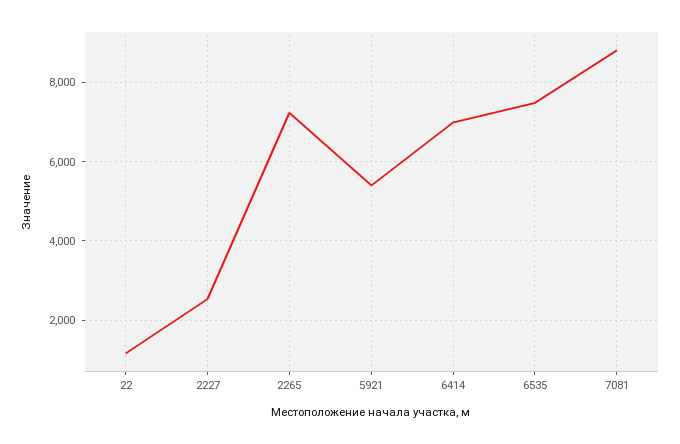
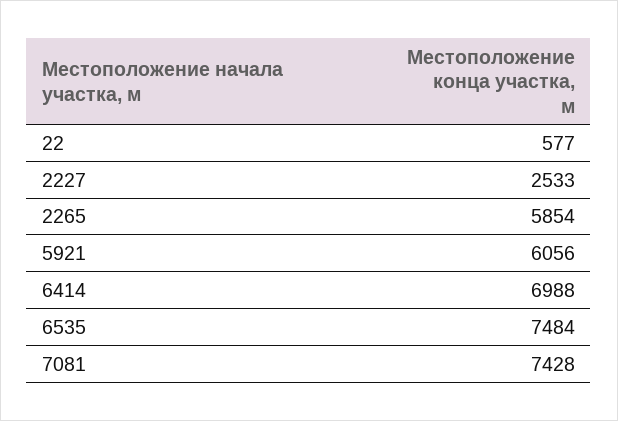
22: 1200 -> 577
2265: 7200 -> 5854
5921: 5400 -> 6056
7081: 8800 -> 7428

